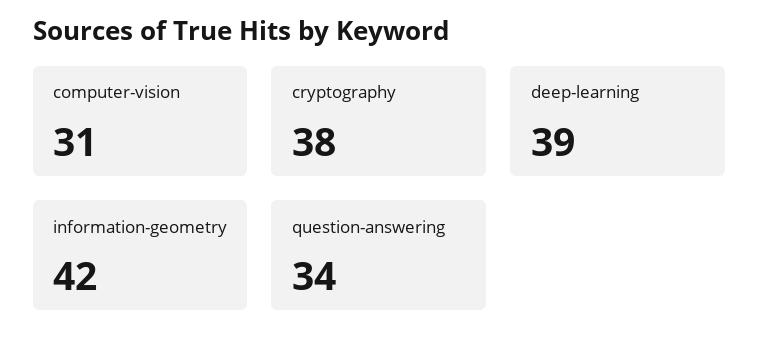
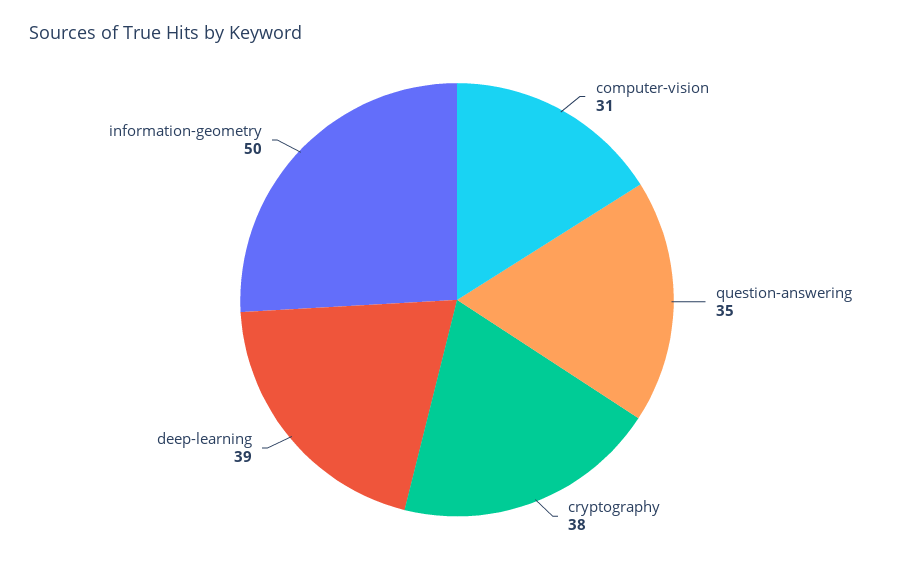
information-geometry: 42 -> 50
question-answering: 34 -> 35

